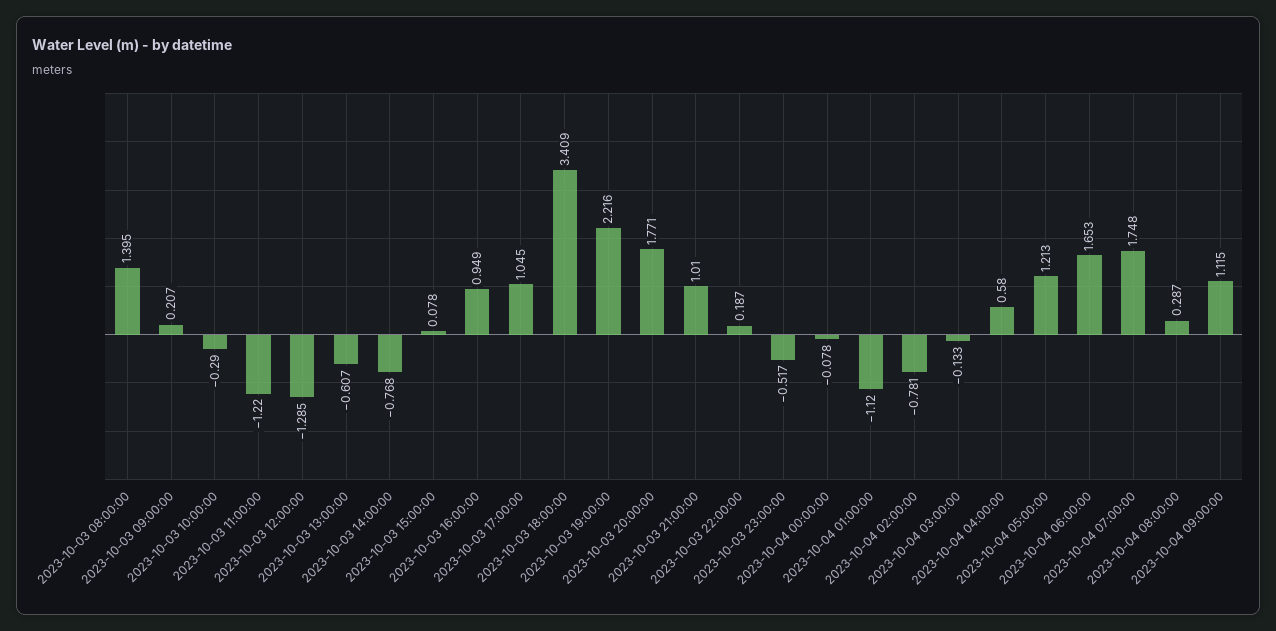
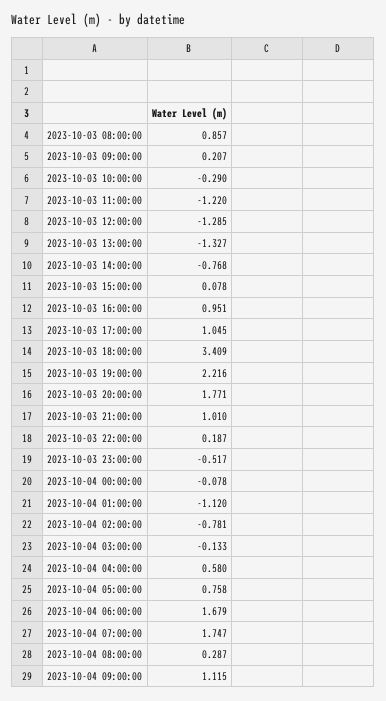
2023-10-03 08:00:00: 1.395 -> 0.857
2023-10-03 13:00:00: -0.607 -> -1.327
2023-10-03 16:00:00: 0.949 -> 0.951
2023-10-04 05:00:00: 1.213 -> 0.758
2023-10-04 06:00:00: 1.653 -> 1.679
2023-10-04 07:00:00: 1.748 -> 1.747

